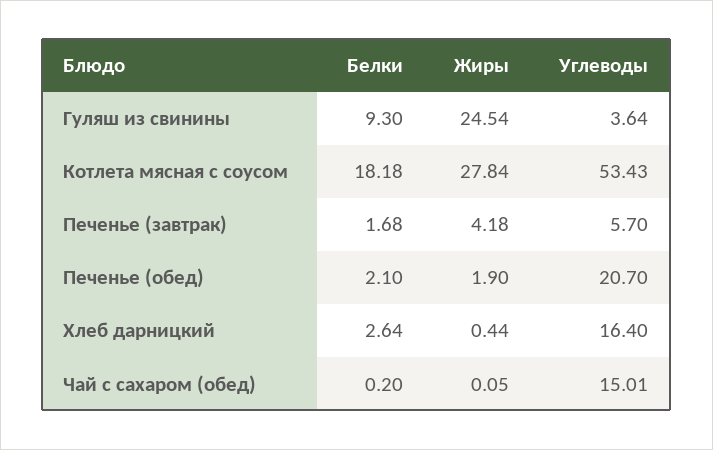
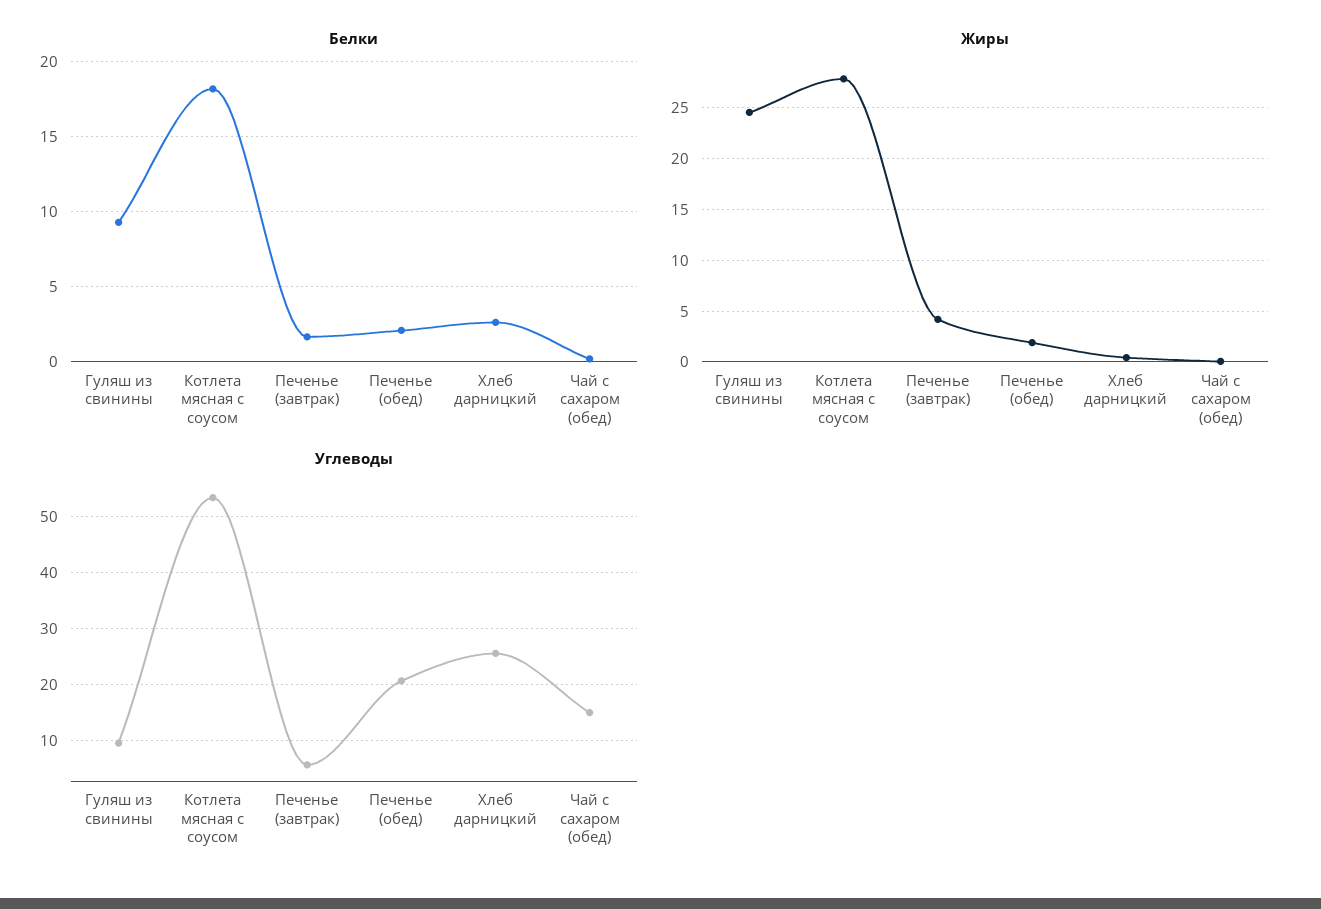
Углеводы, Гуляш из свинины: 3.64 -> 10
Углеводы, Хлеб дарницкий: 16.4 -> 26

